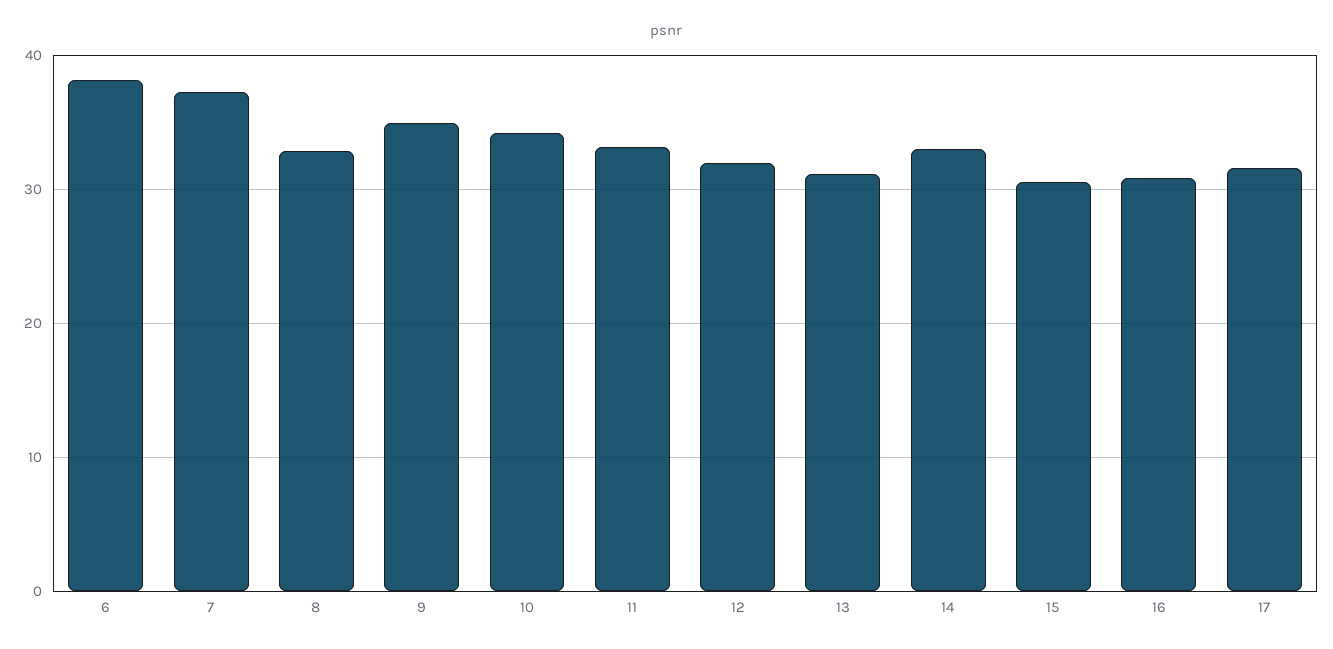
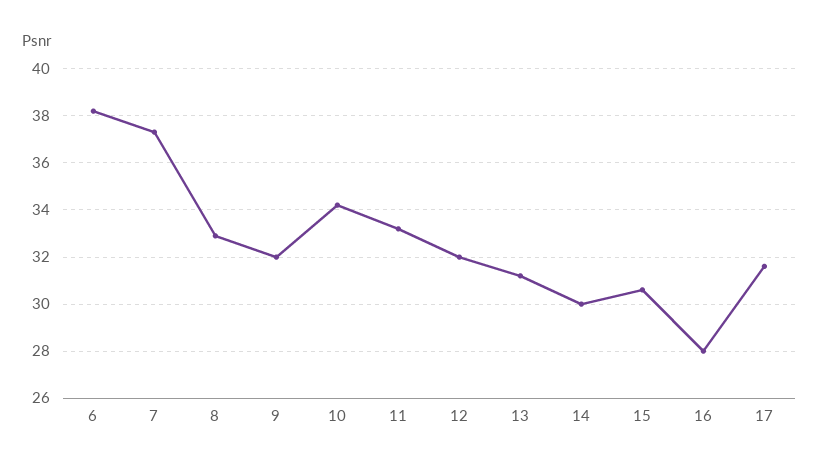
9: 35 -> 32
14: 33 -> 30
16: 31 -> 28

